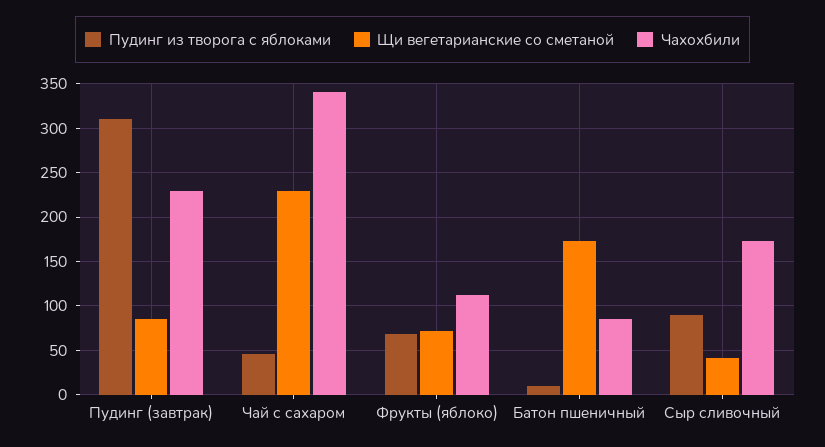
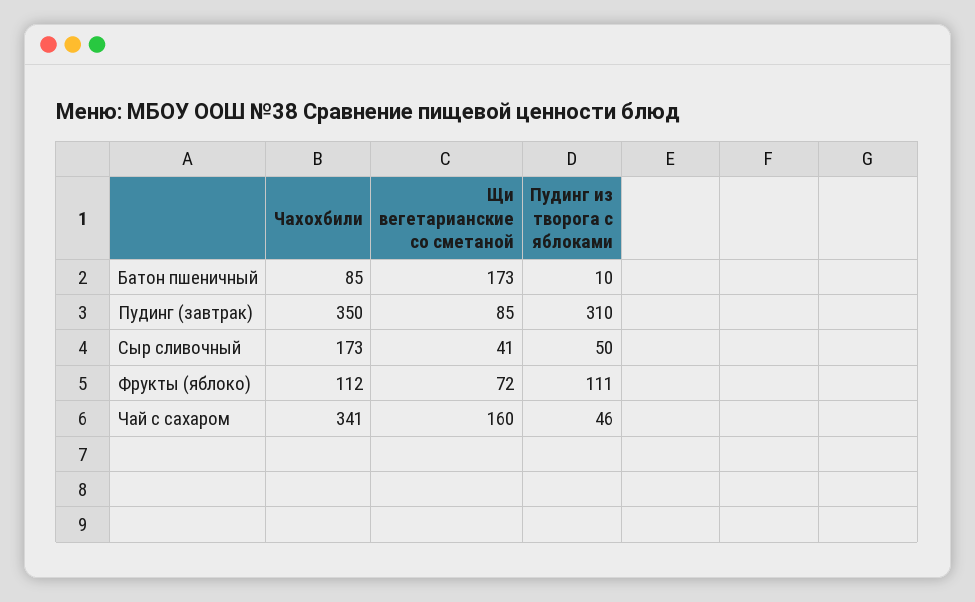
Чахохбили, Пудинг (завтрак): 230 -> 350
Щи вегетарианские со сметаной, Чай с сахаром: 230 -> 160
Пудинг из творога с яблоками, Фрукты (яблоко): 70 -> 111
Пудинг из творога с яблоками, Сыр сливочный: 90 -> 50

